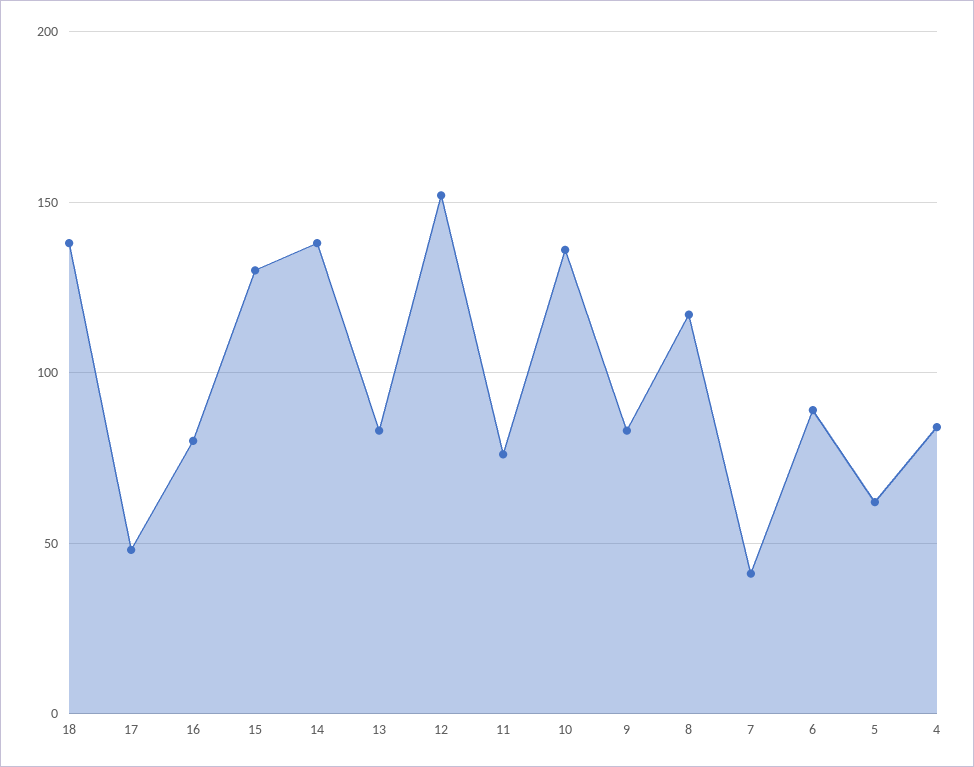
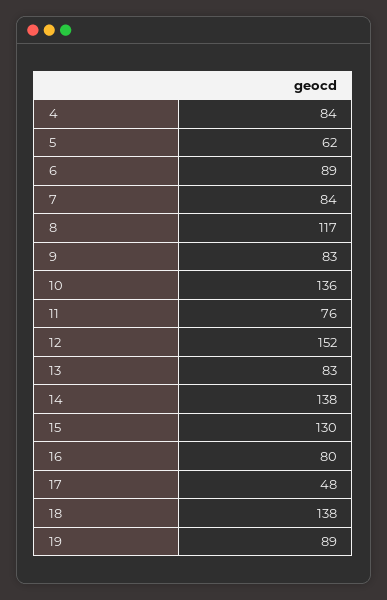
7: 40 -> 84
19: none -> 89

